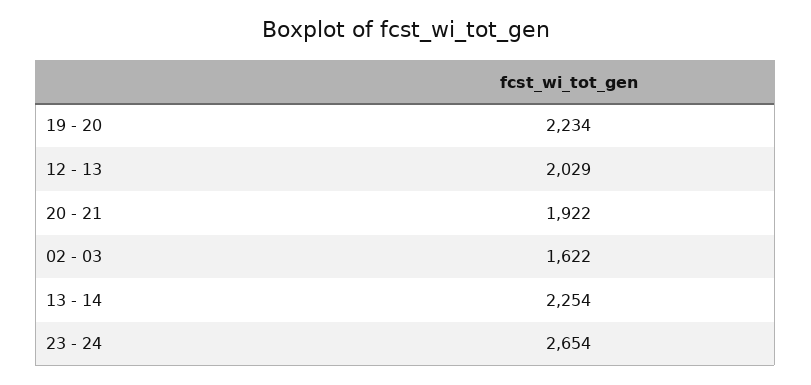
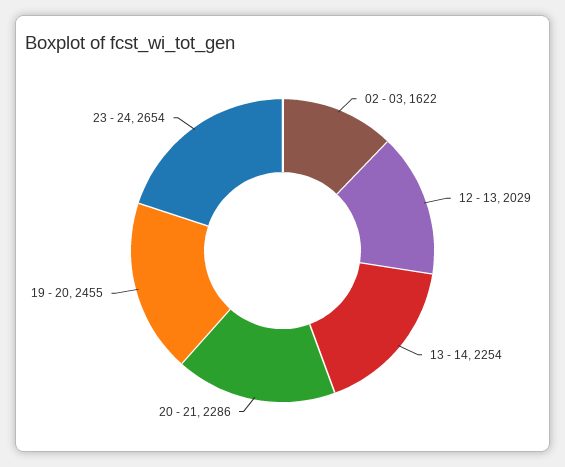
19 - 20: 2234 -> 2455
20 - 21: 1922 -> 2286

